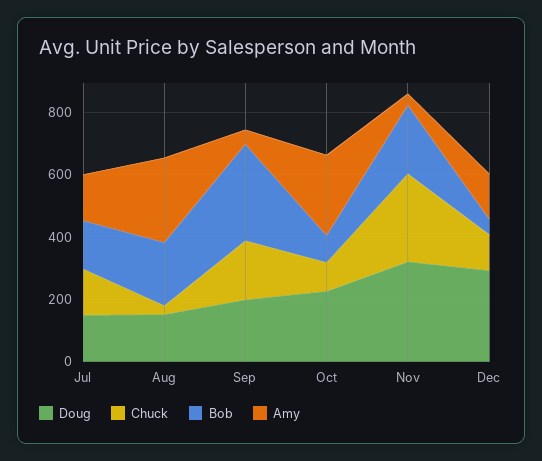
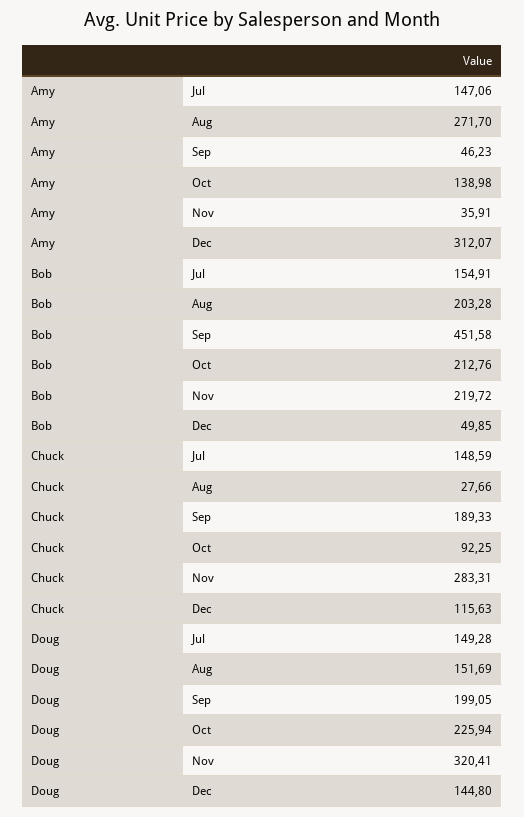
Bob, Sep: 300 -> 451.58
Bob, Oct: 100 -> 212.76
Amy, Oct: 250 -> 138.98
Doug, Dec: 300 -> 144.8
Amy, Dec: 150 -> 312.07

